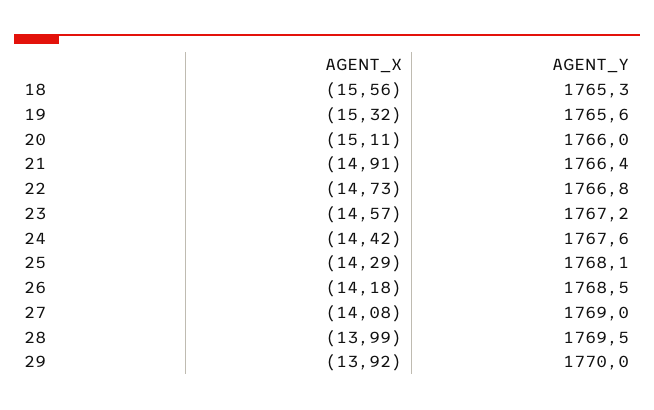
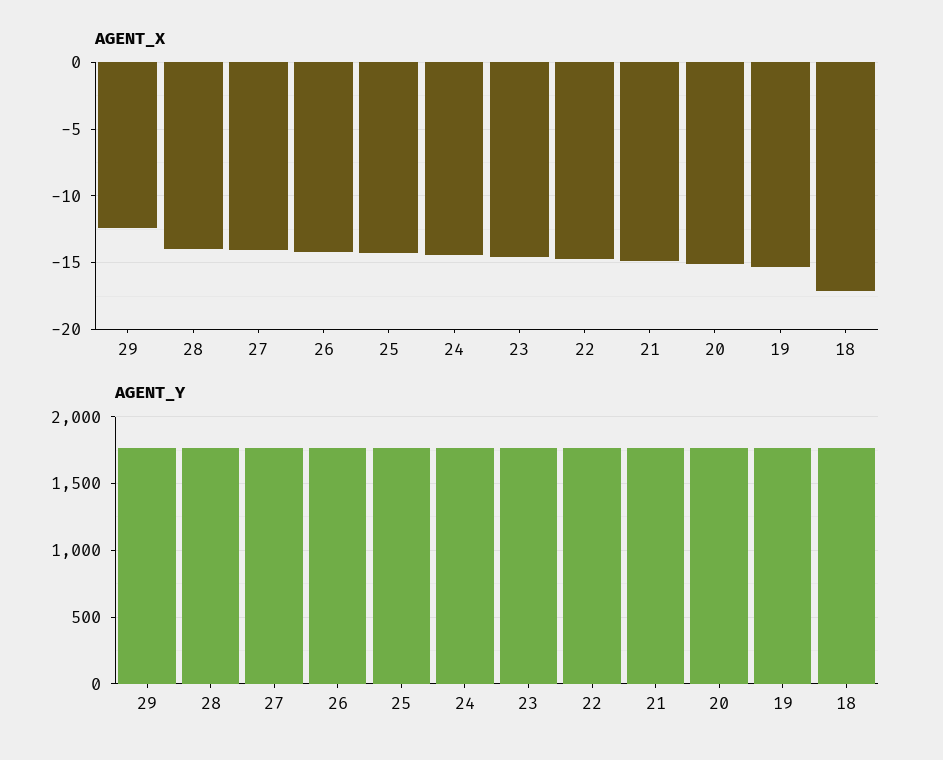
AGENT_X, 18: -15.56 -> -17
AGENT_X, 29: -13.92 -> -12.5

